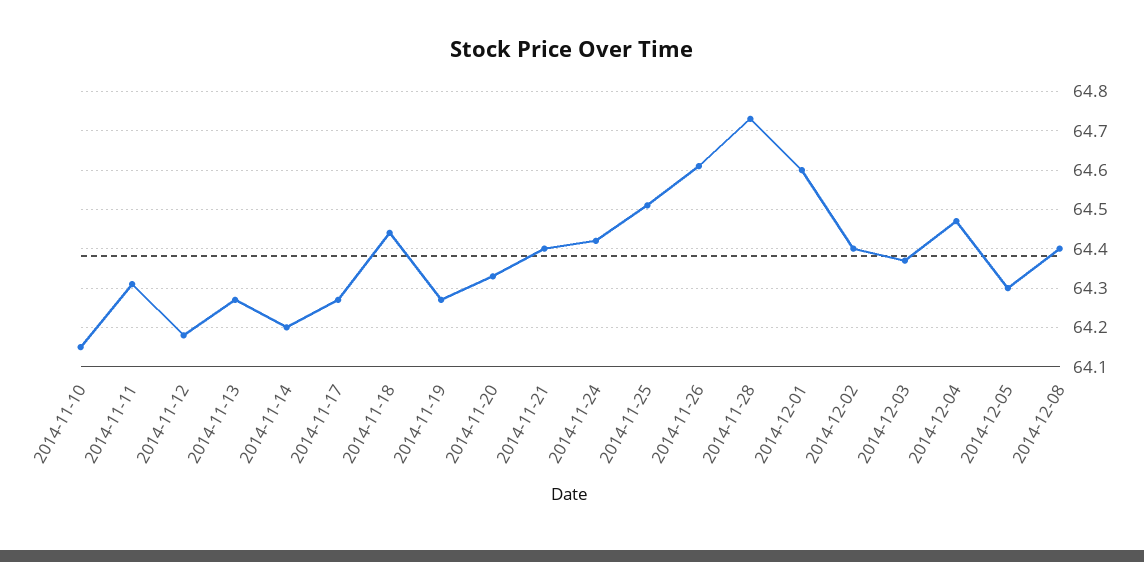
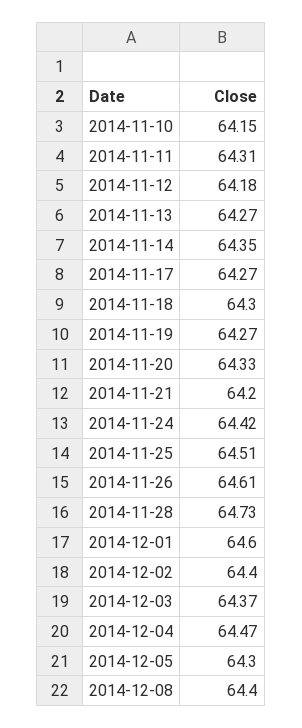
2014-11-14: 64.2 -> 64.35
2014-11-18: 64.45 -> 64.3
2014-11-21: 64.4 -> 64.2

